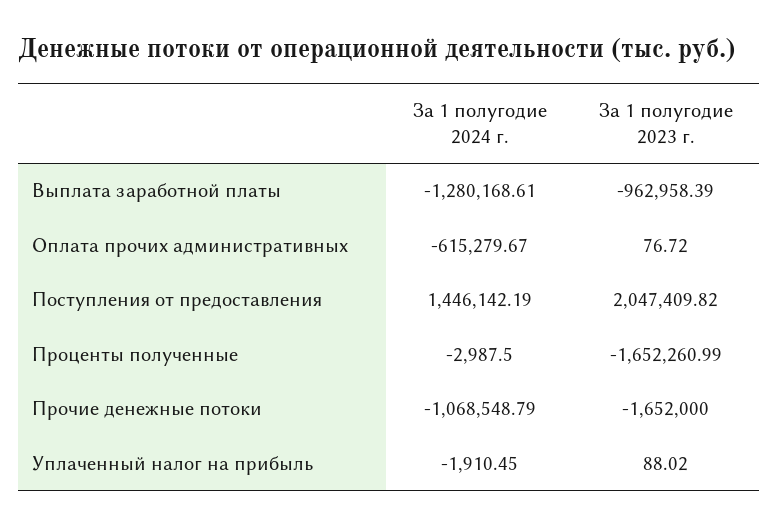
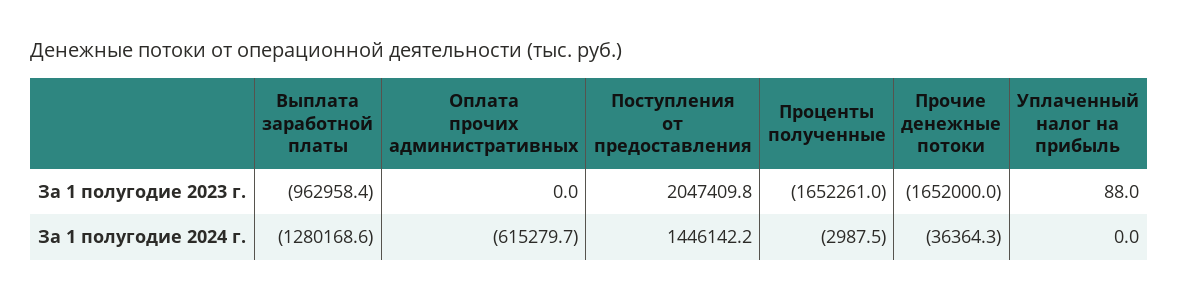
За 1 полугодие 2023 г., Оплата прочих административных: 76.72 -> 0
За 1 полугодие 2024 г., Прочие денежные потоки: -1068548.79 -> -36364.3
За 1 полугодие 2024 г., Уплаченный налог на прибыль: -1910.45 -> 0

